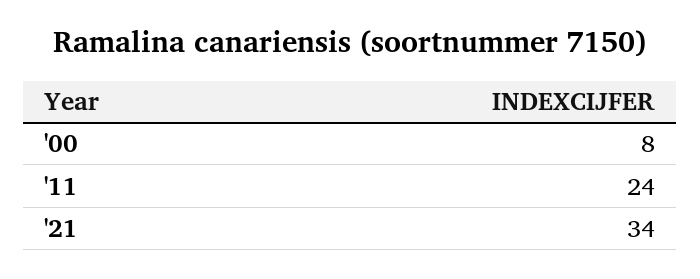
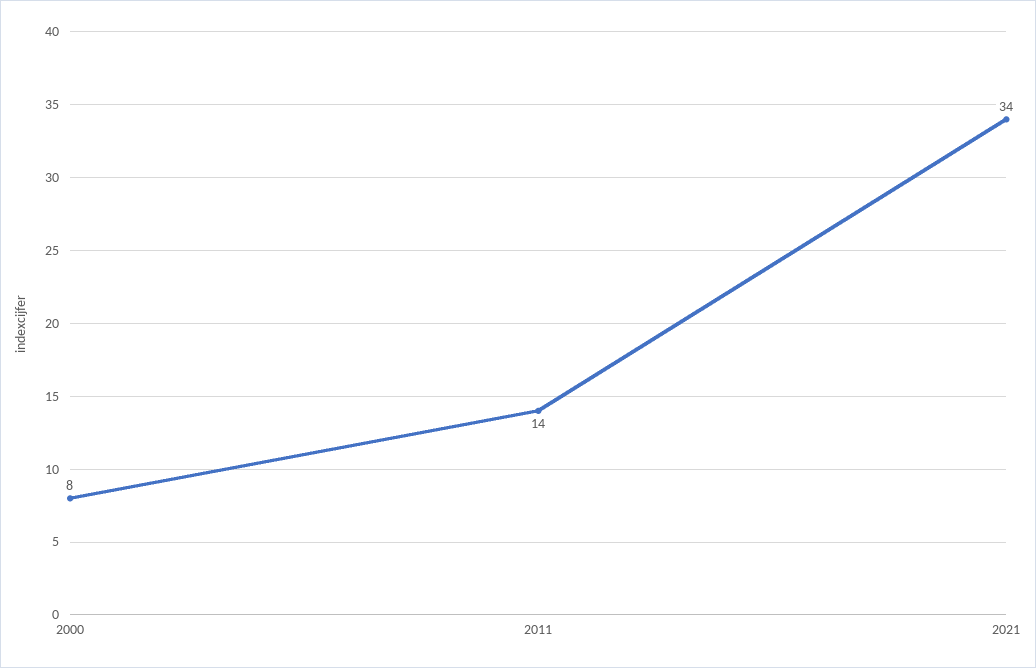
'11: 24 -> 14

